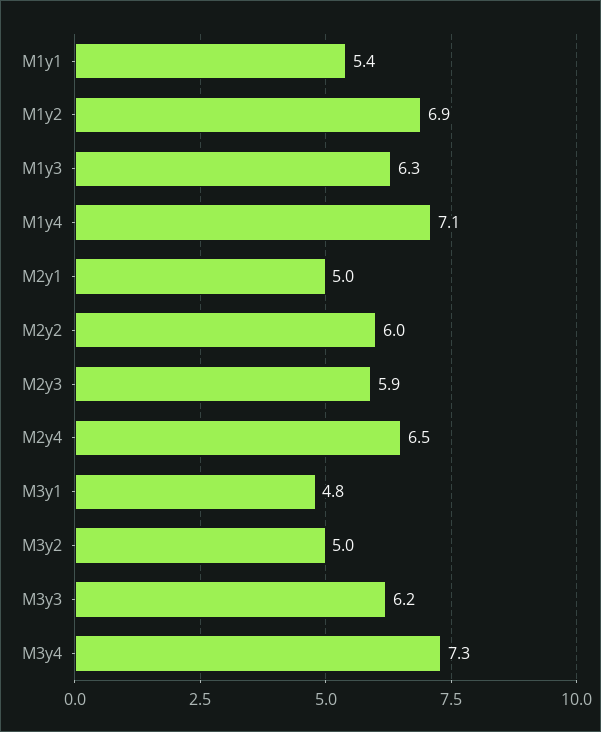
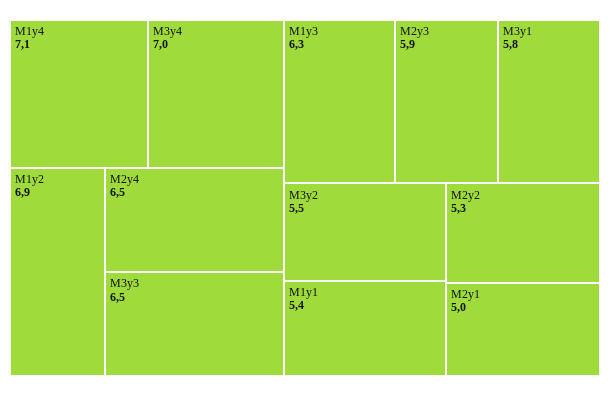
M2y2: 6 -> 5.3
M3y1: 4.8 -> 5.8
M3y2: 5 -> 5.5
M3y3: 6.2 -> 6.5
M3y4: 7.3 -> 7

